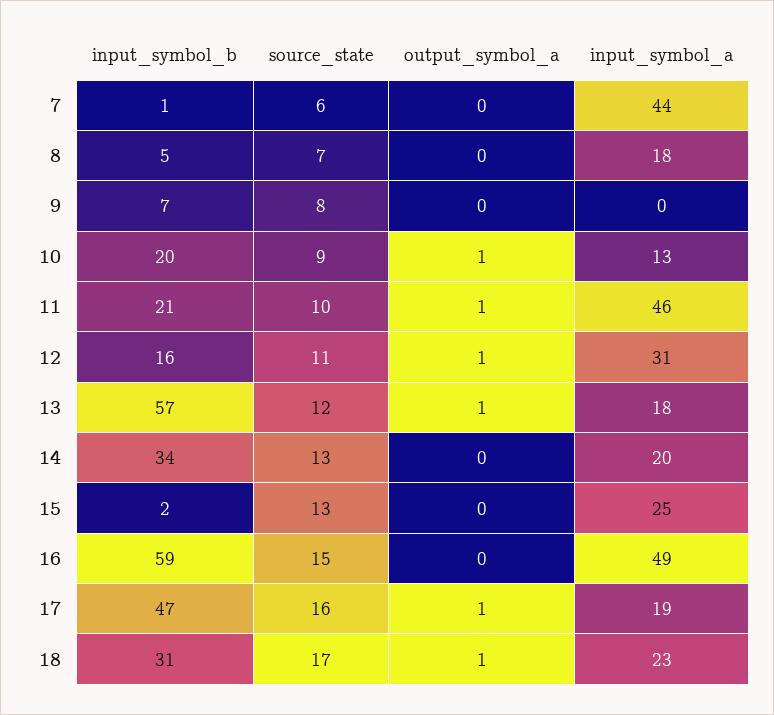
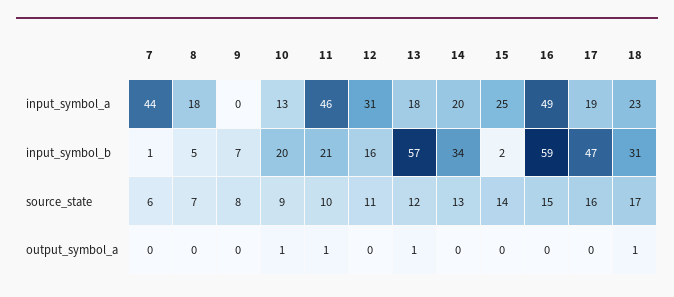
output_symbol_a, 12: 1 -> 0
source_state, 15: 13 -> 14
output_symbol_a, 17: 1 -> 0

